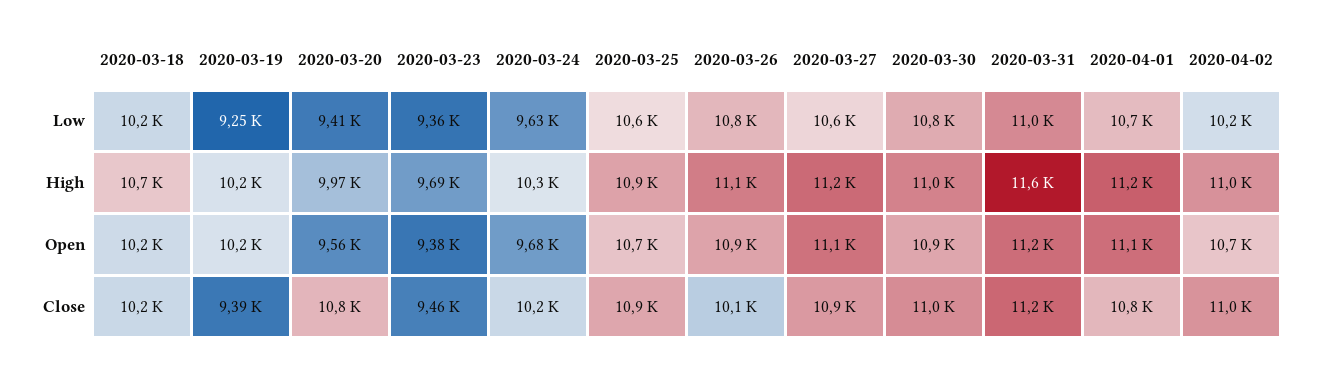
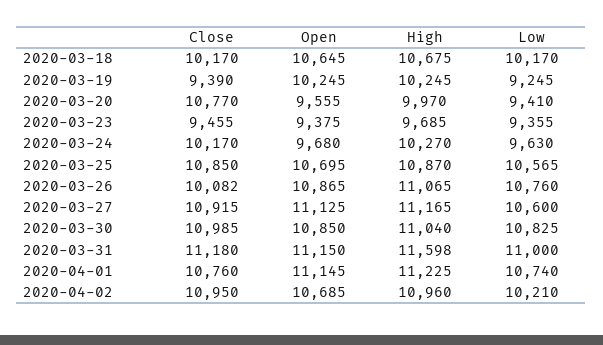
2020-03-18, Open: 10200 -> 10645

